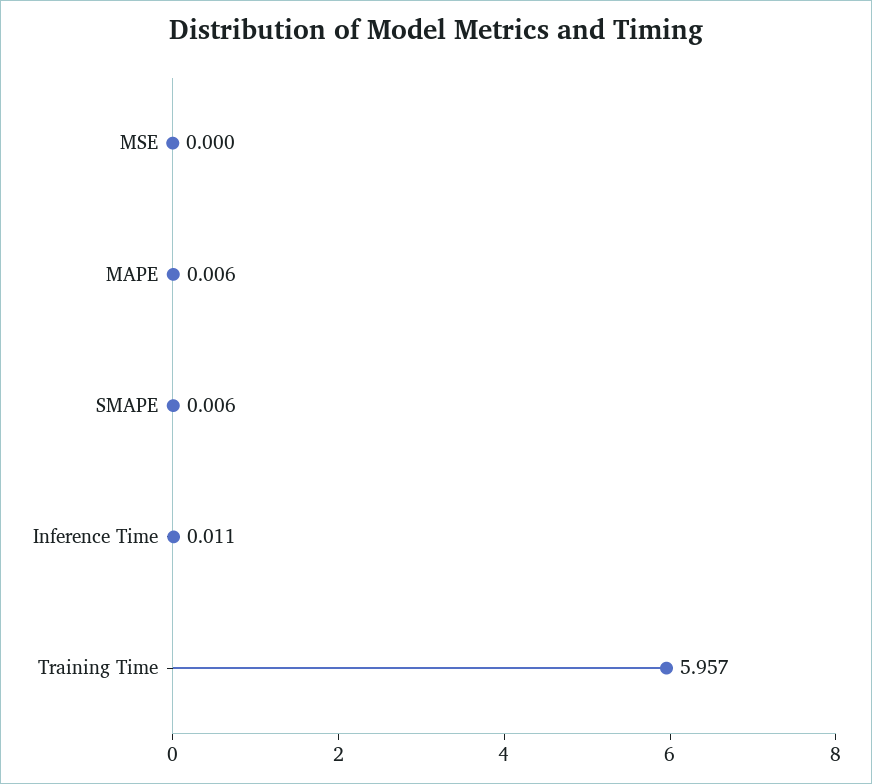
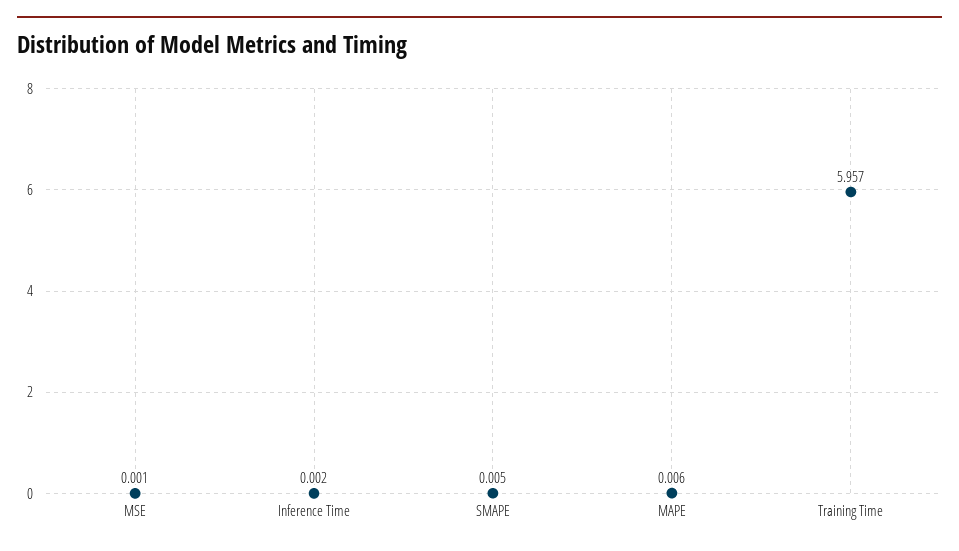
MSE: 0 -> 0.001
SMAPE: 0.006 -> 0.005
Inference Time: 0.011 -> 0.002

